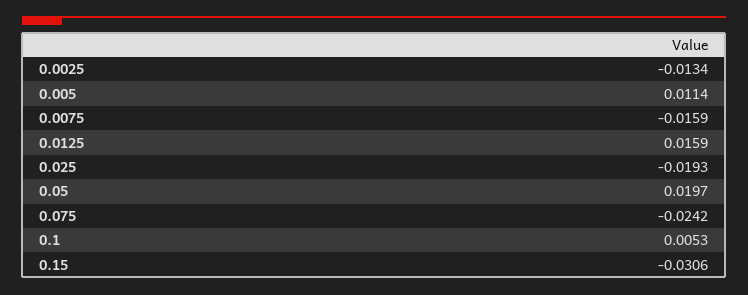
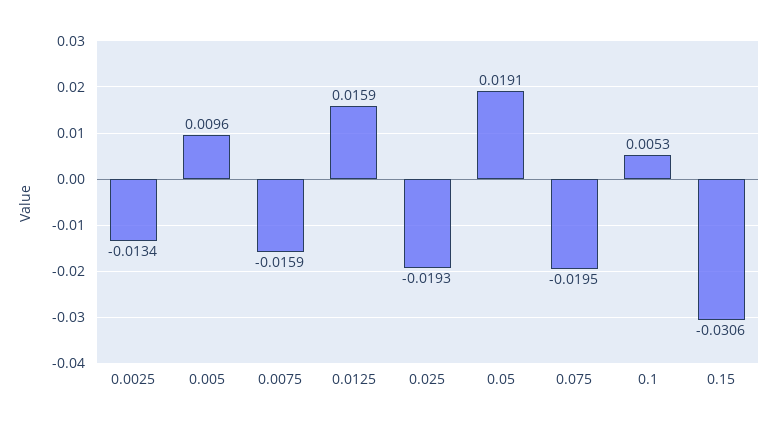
0.005: 0.0114 -> 0.0096
0.05: 0.0197 -> 0.0191
0.075: -0.0242 -> -0.0195

